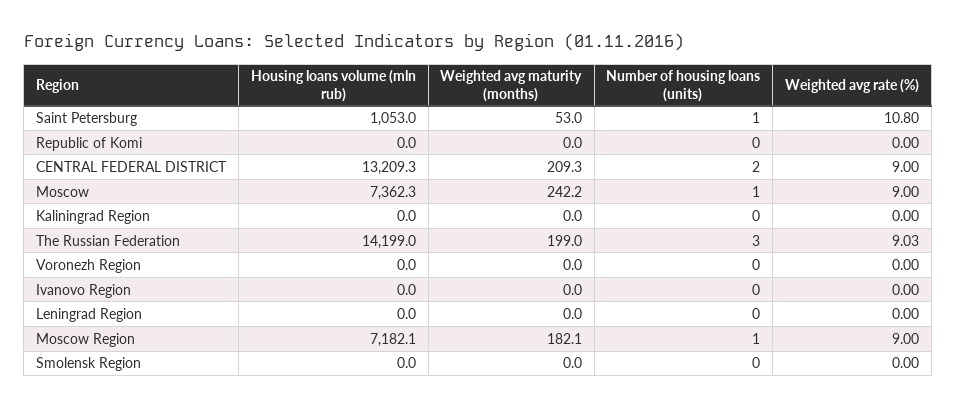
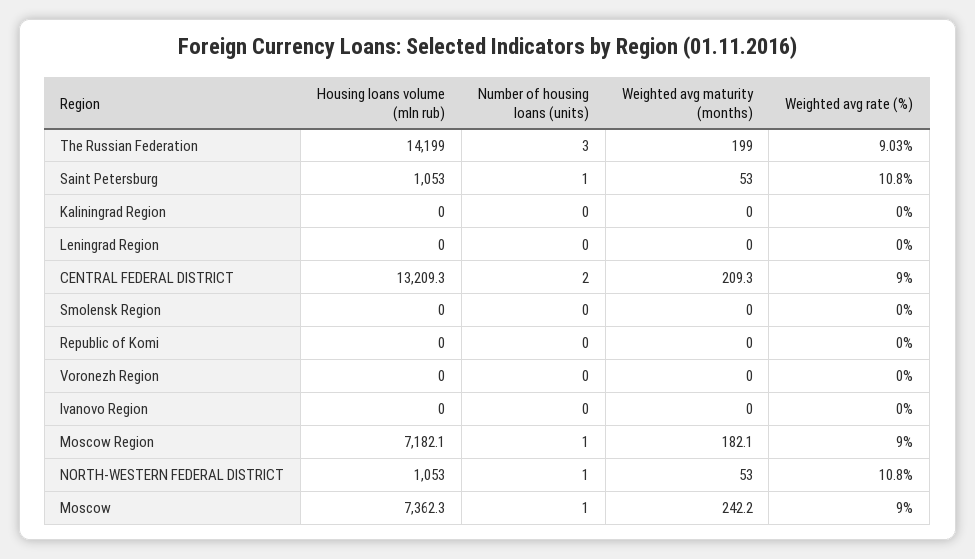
Housing loans volume (mln rub), NORTH-WESTERN FEDERAL DISTRICT: none -> 1053
Number of housing loans (units), NORTH-WESTERN FEDERAL DISTRICT: none -> 1
Weighted avg maturity (months), NORTH-WESTERN FEDERAL DISTRICT: none -> 53
Weighted avg rate (%), NORTH-WESTERN FEDERAL DISTRICT: none -> 10.8

